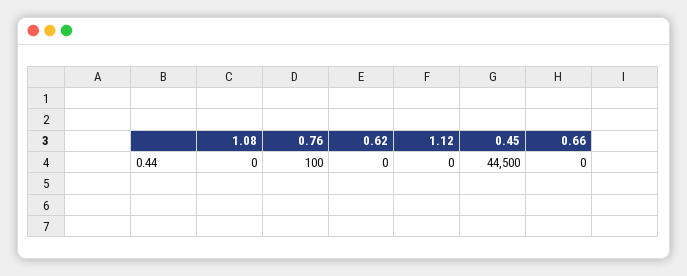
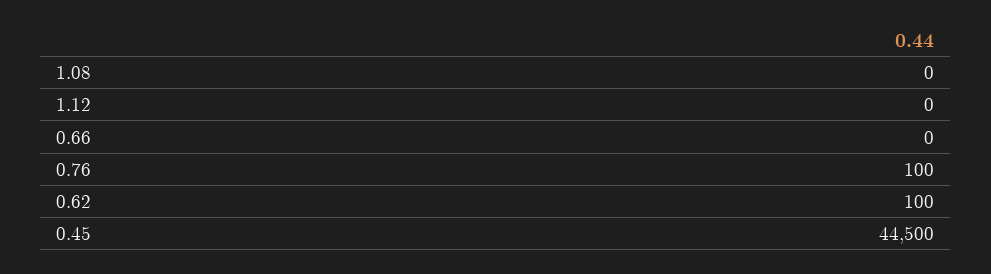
0.62: 0 -> 100

